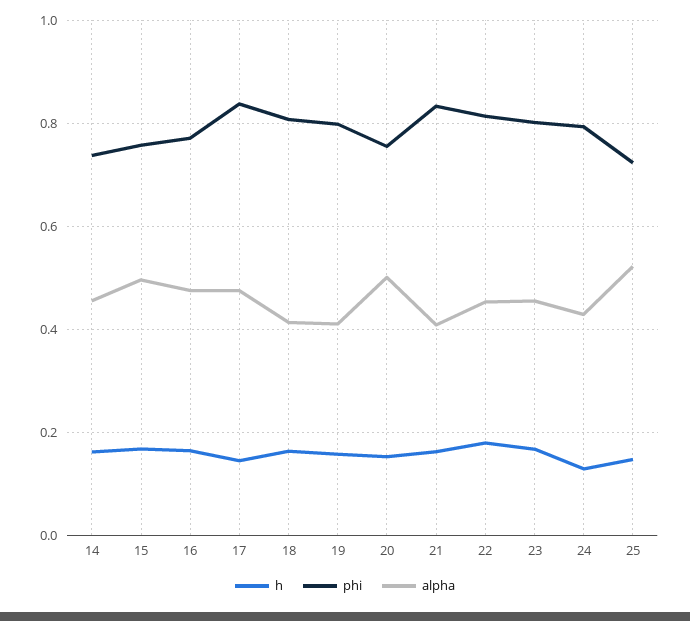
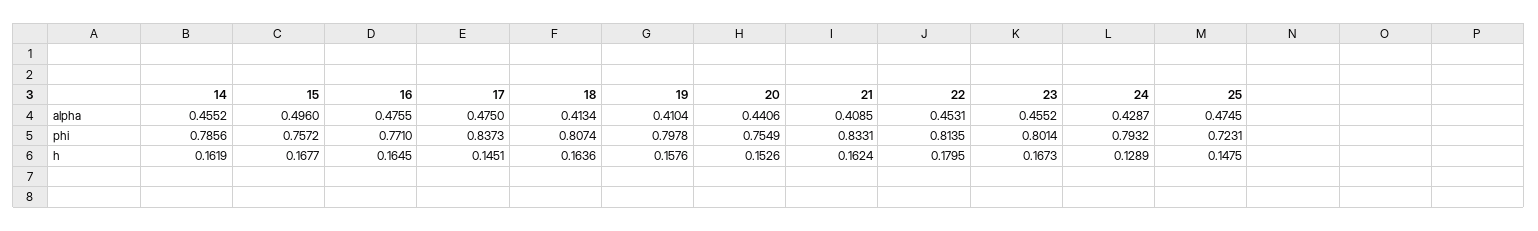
phi, 14: 0.74 -> 0.7856
alpha, 20: 0.5 -> 0.4406
alpha, 25: 0.52 -> 0.4745

